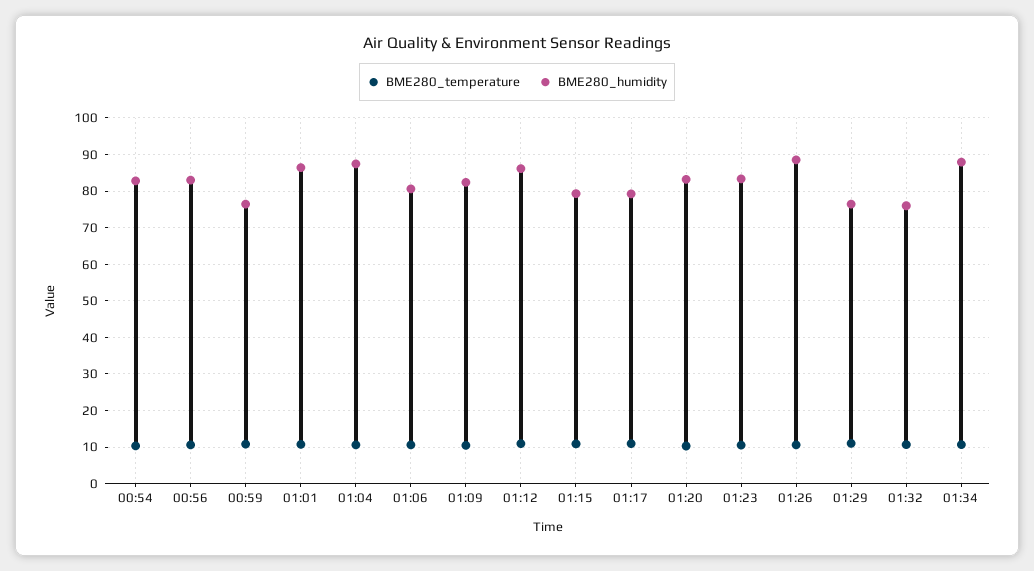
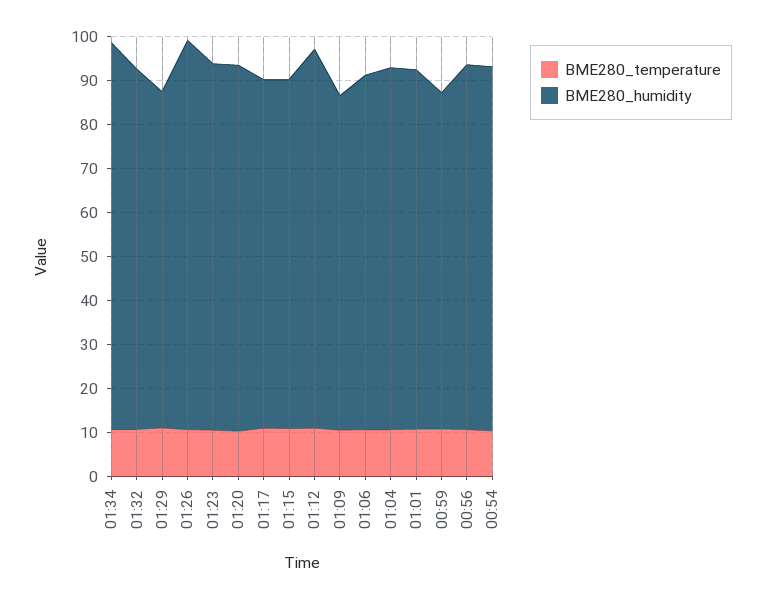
BME280_humidity, 01:01: 86 -> 82
BME280_humidity, 01:04: 88 -> 82
BME280_humidity, 01:09: 82 -> 76
BME280_humidity, 01:32: 76 -> 82

